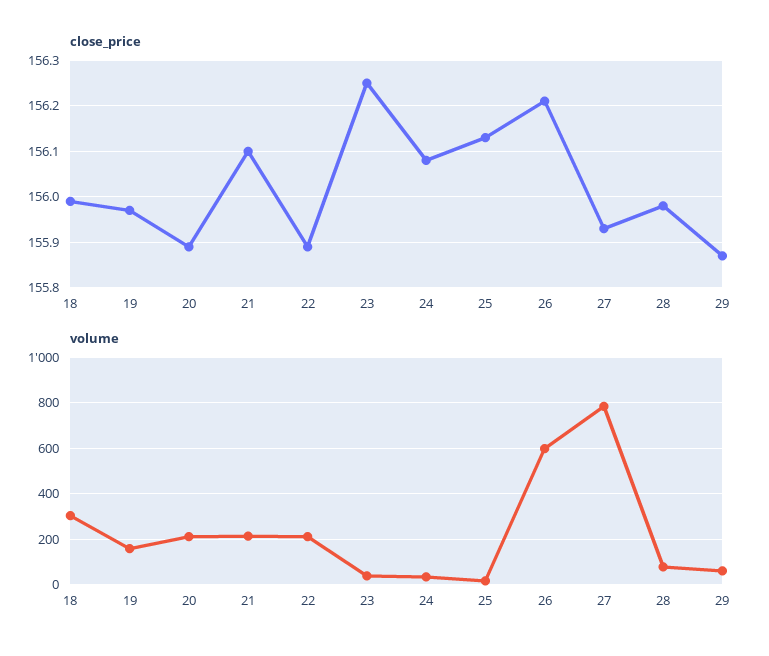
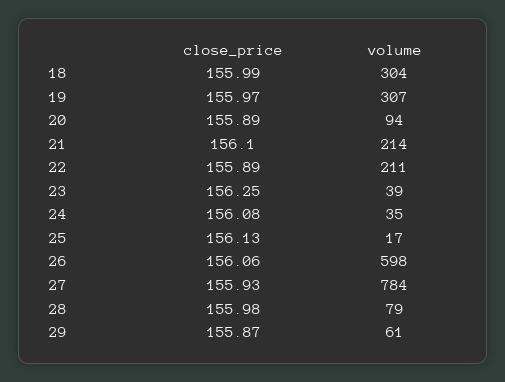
close_price, 26: 156.2 -> 156.06
volume, 19: 150 -> 307
volume, 20: 200 -> 94

